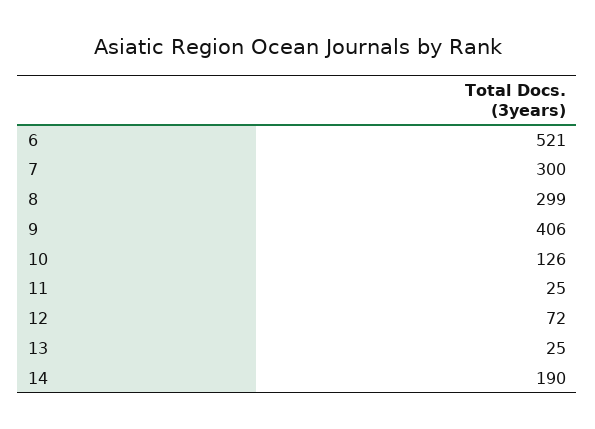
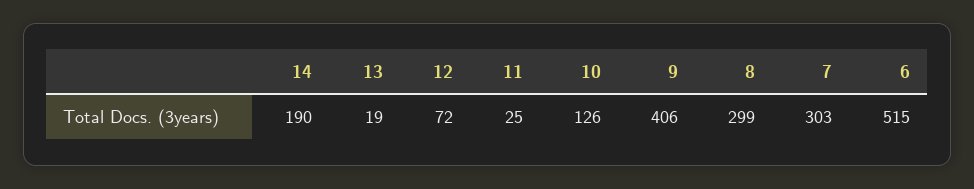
6: 521 -> 515
7: 300 -> 303
13: 25 -> 19

